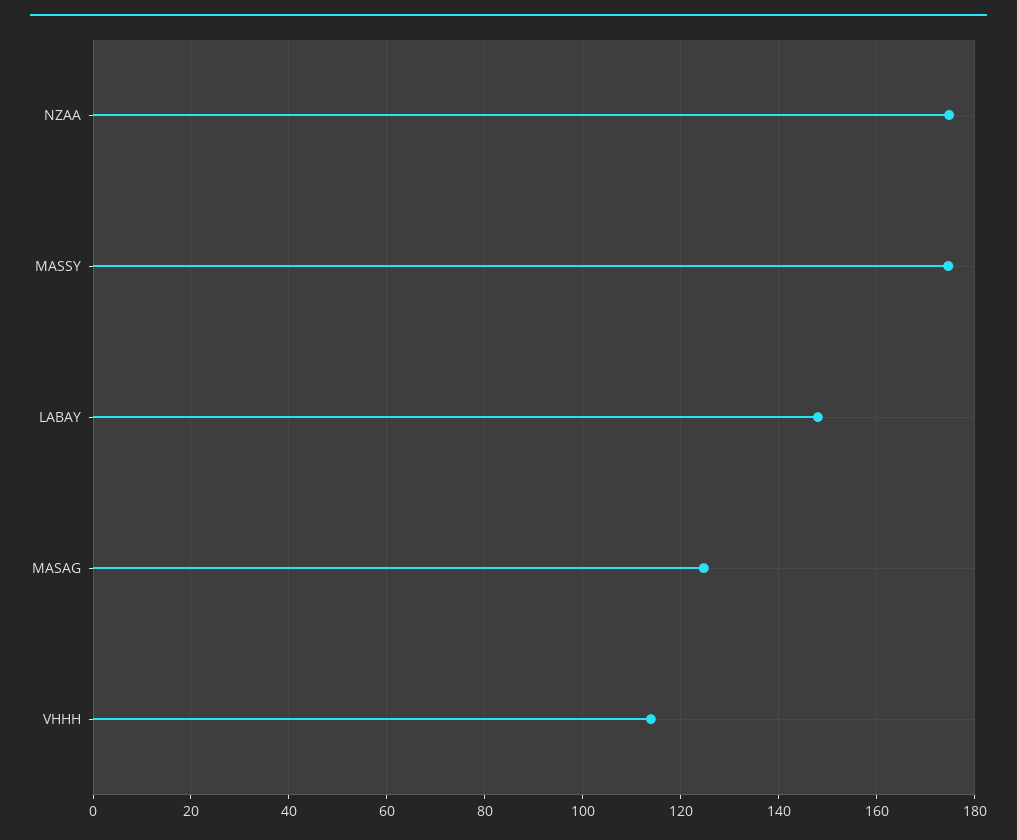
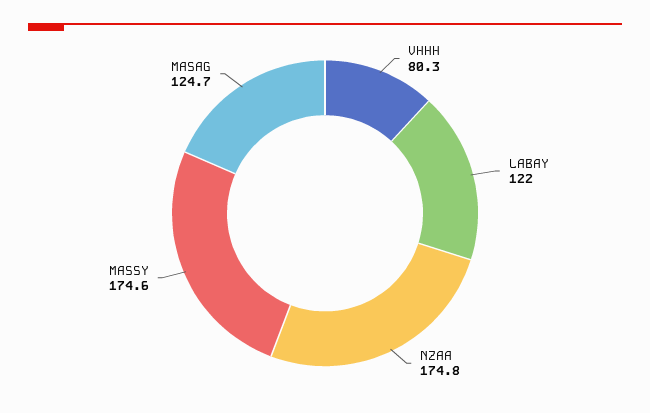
LABAY: 148 -> 122
VHHH: 114 -> 80.3

